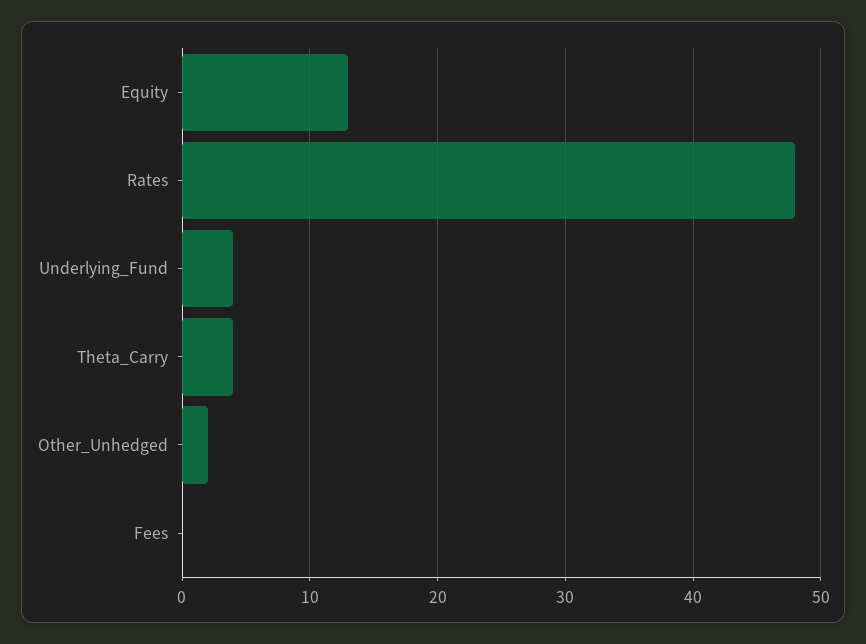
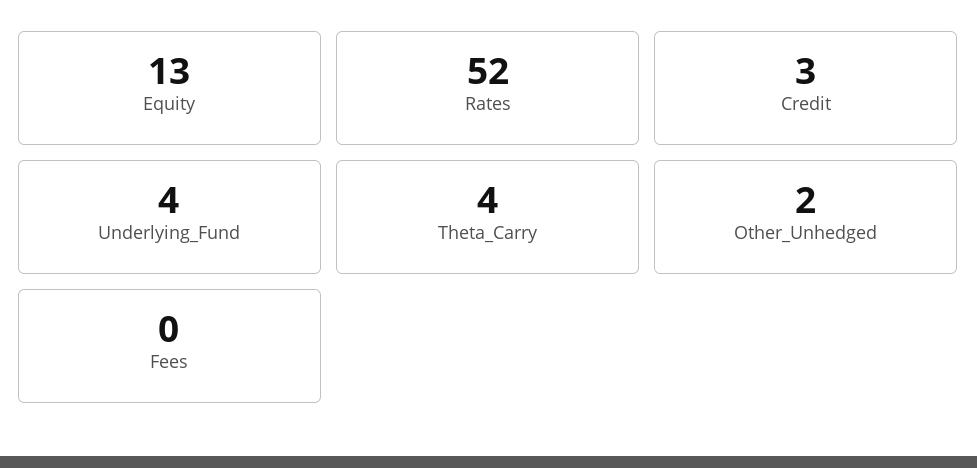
Rates: 48 -> 52
Credit: none -> 3

